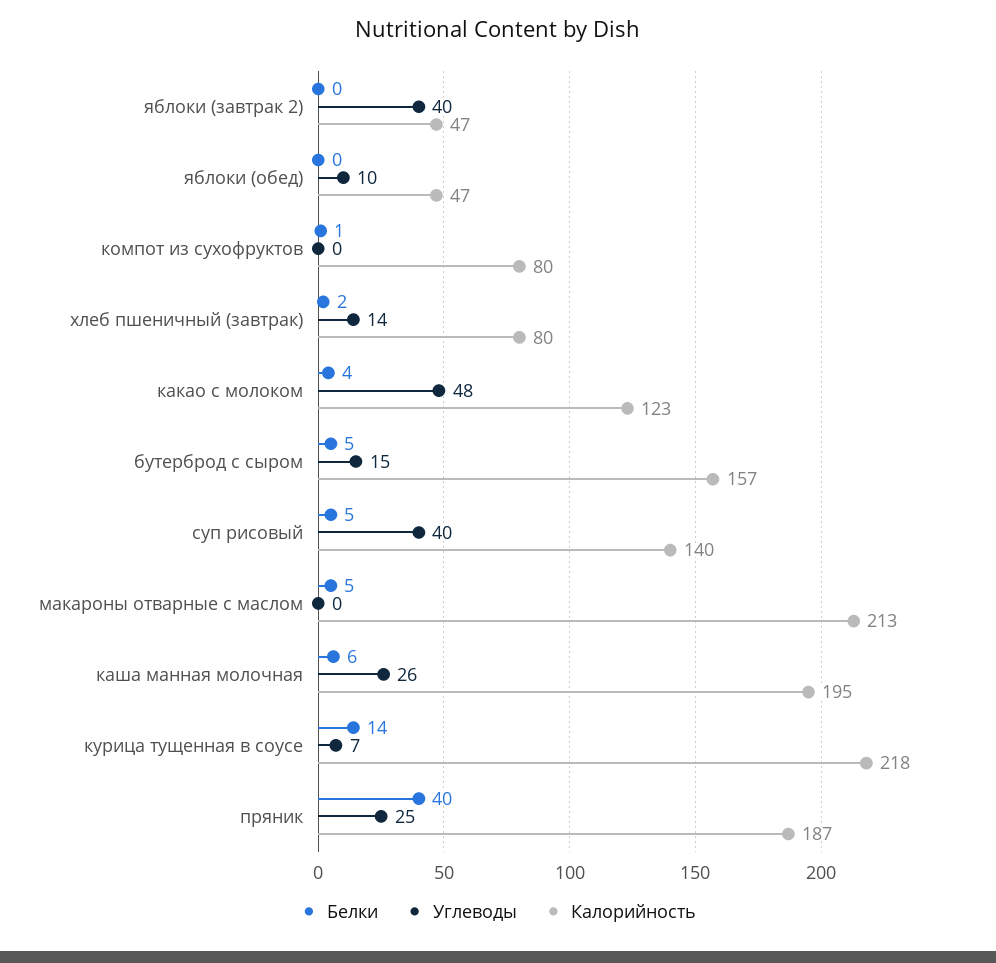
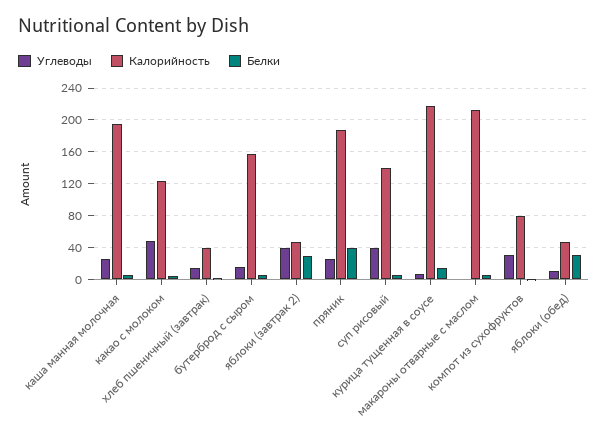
Белки, яблоки (завтрак 2): 0 -> 30
Белки, яблоки (обед): 0 -> 30
Углеводы, компот из сухофруктов: 0 -> 30
Калорийность, хлеб пшеничный (завтрак): 80 -> 40

